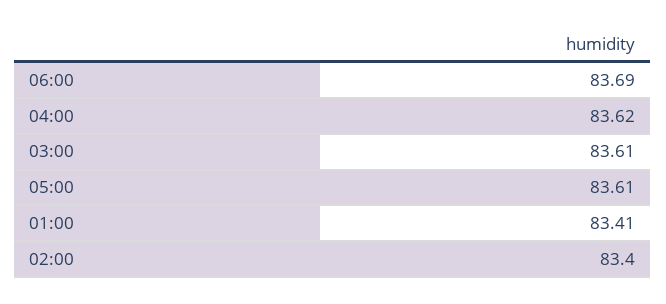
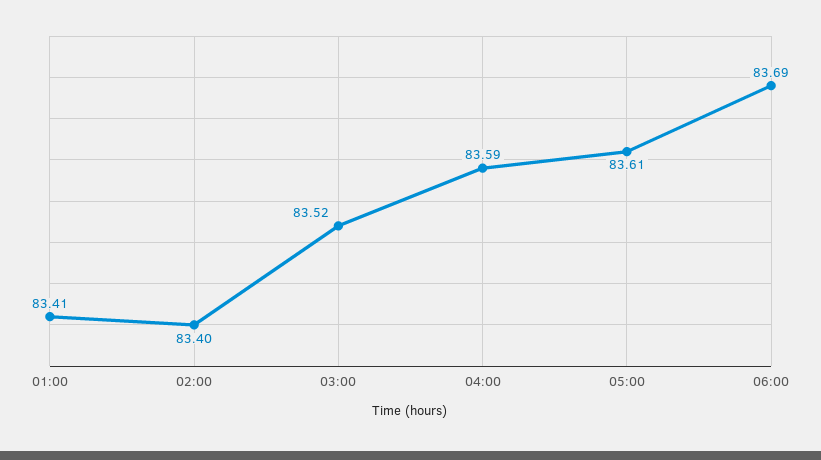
04:00: 83.62 -> 83.59
03:00: 83.61 -> 83.52

